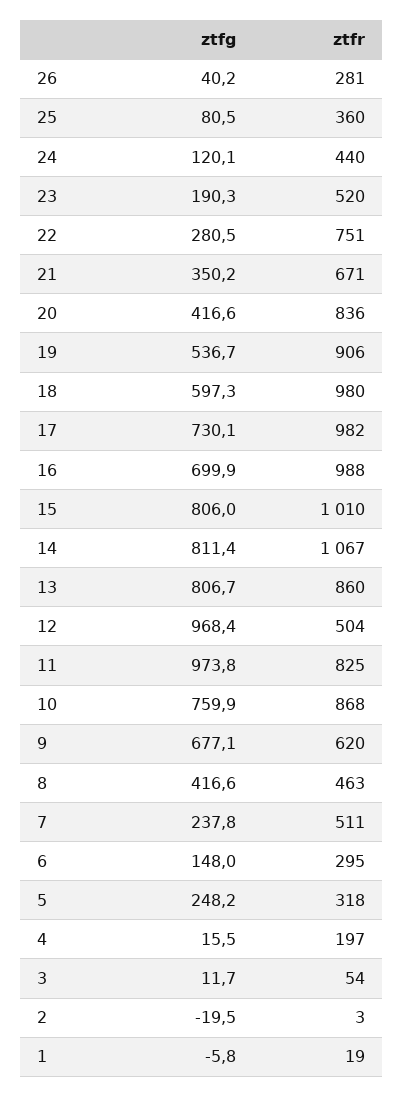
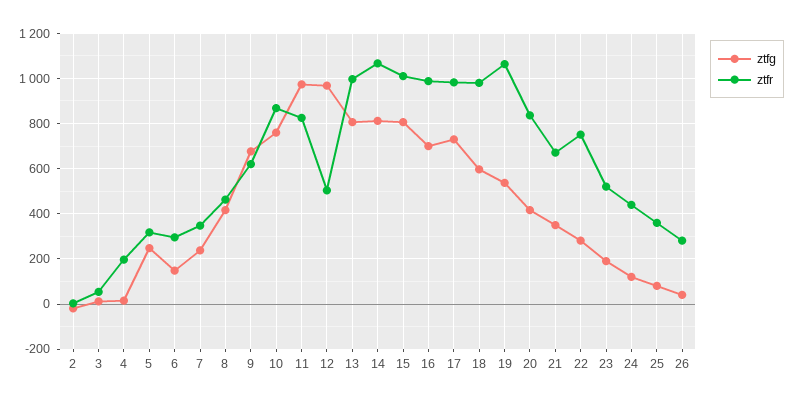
ztfr, 19: 906 -> 1050
ztfr, 13: 860 -> 1000
ztfr, 7: 511 -> 350
ztfg, 1: -5.8 -> none
ztfr, 1: 19 -> none

